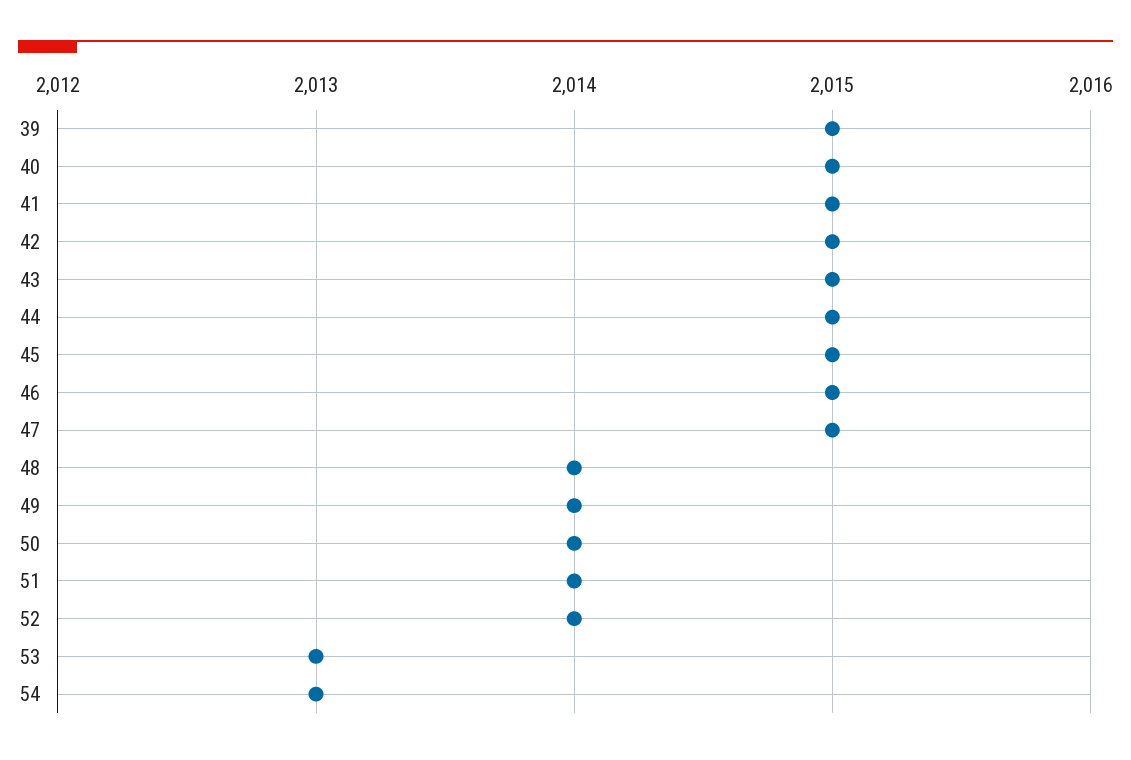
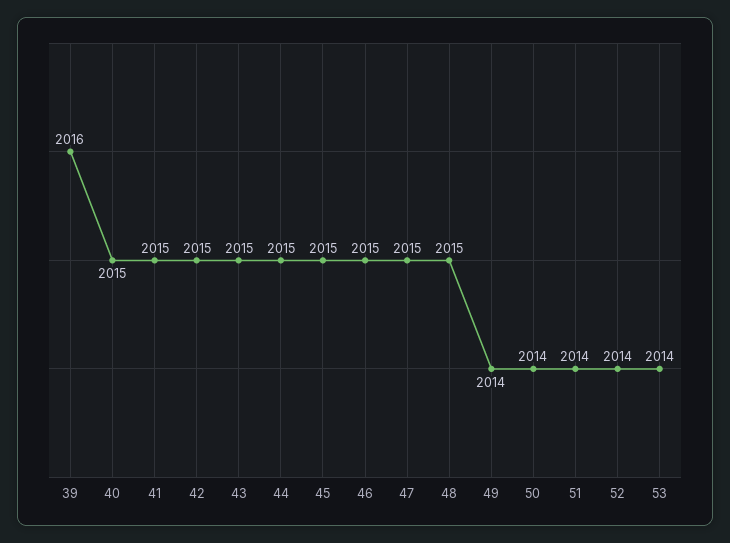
39: 2015 -> 2016
48: 2014 -> 2015
53: 2013 -> 2014
54: 2013 -> none

